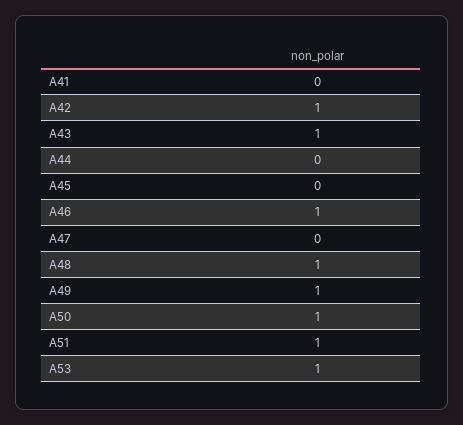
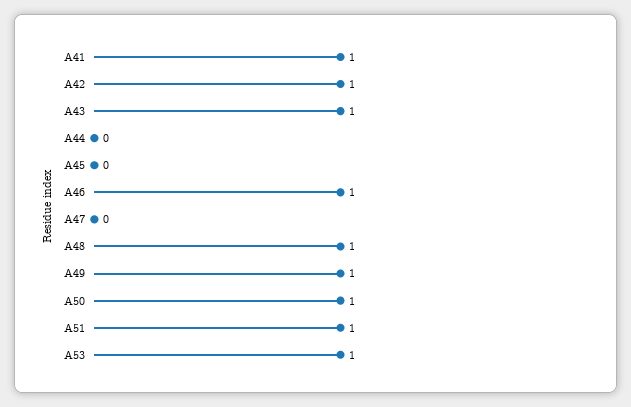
A41: 0 -> 1

